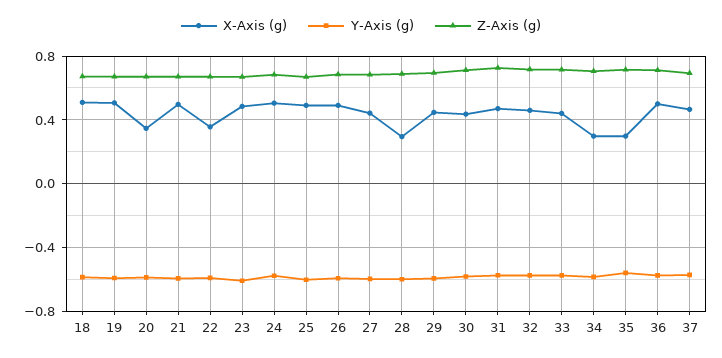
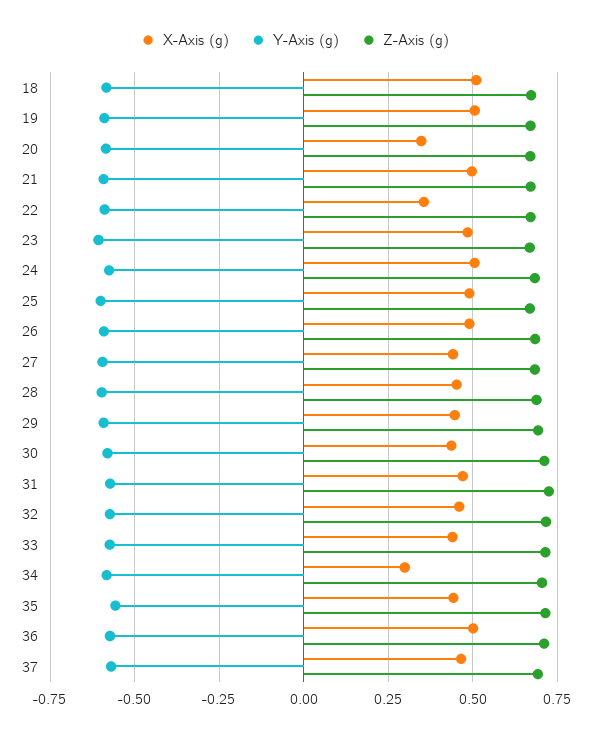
X-Axis (g), 28: 0.3 -> 0.45
X-Axis (g), 35: 0.3 -> 0.45

